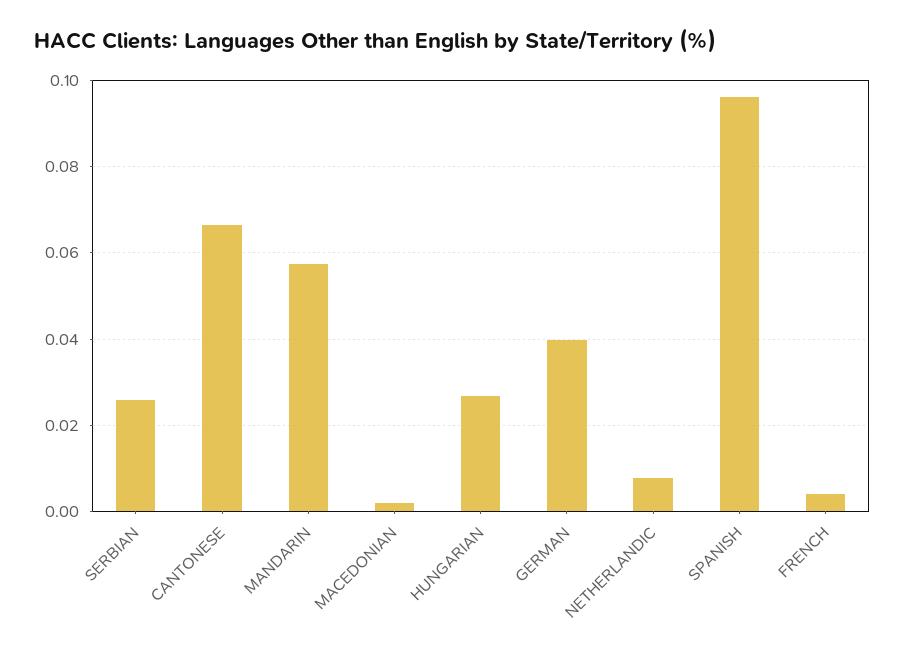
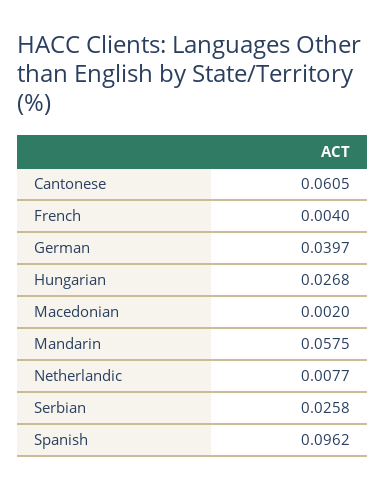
CANTONESE: 0.066 -> 0.0605

